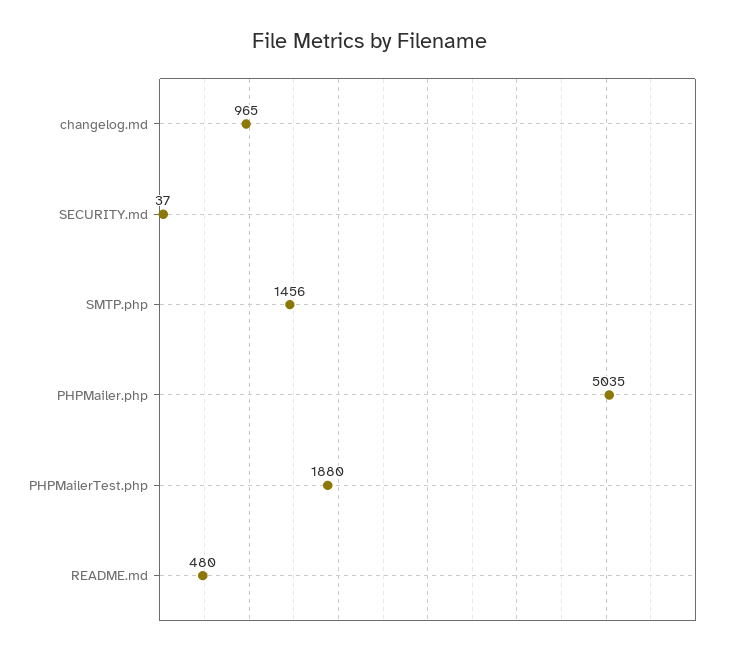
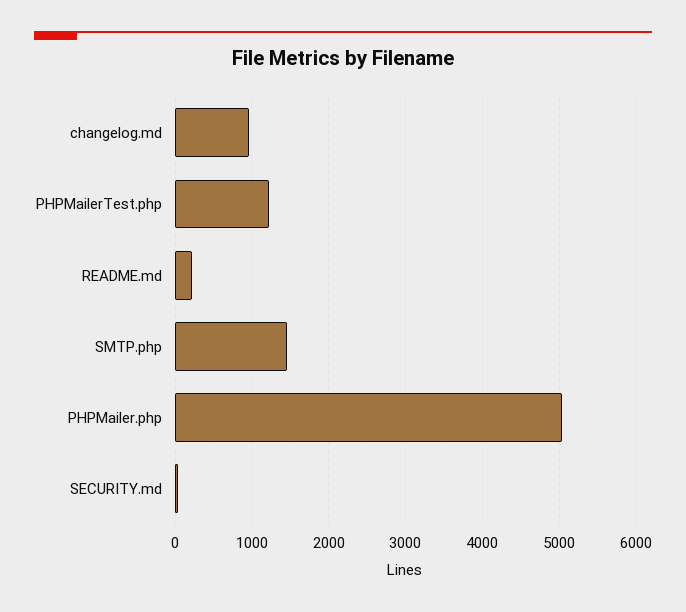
PHPMailerTest.php: 1880 -> 1200
README.md: 480 -> 200

